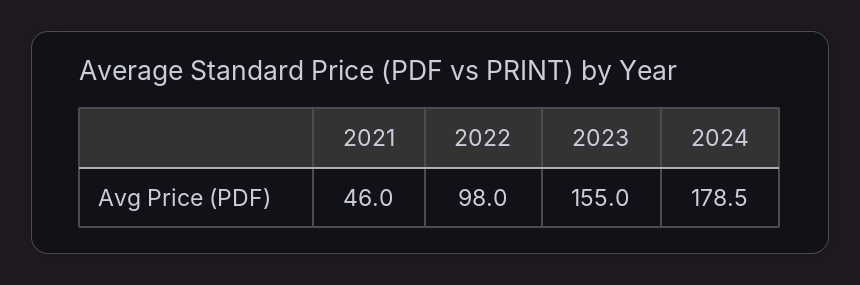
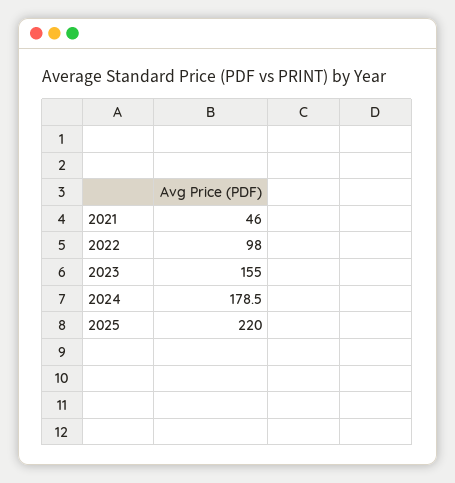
2025: none -> 220

